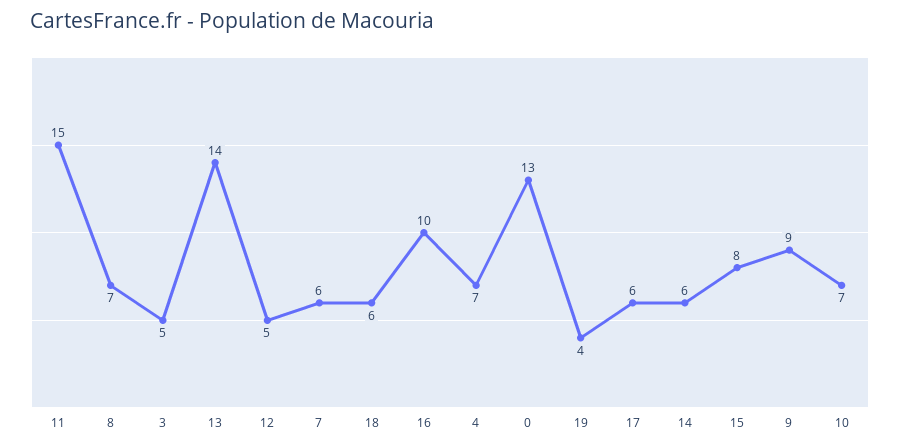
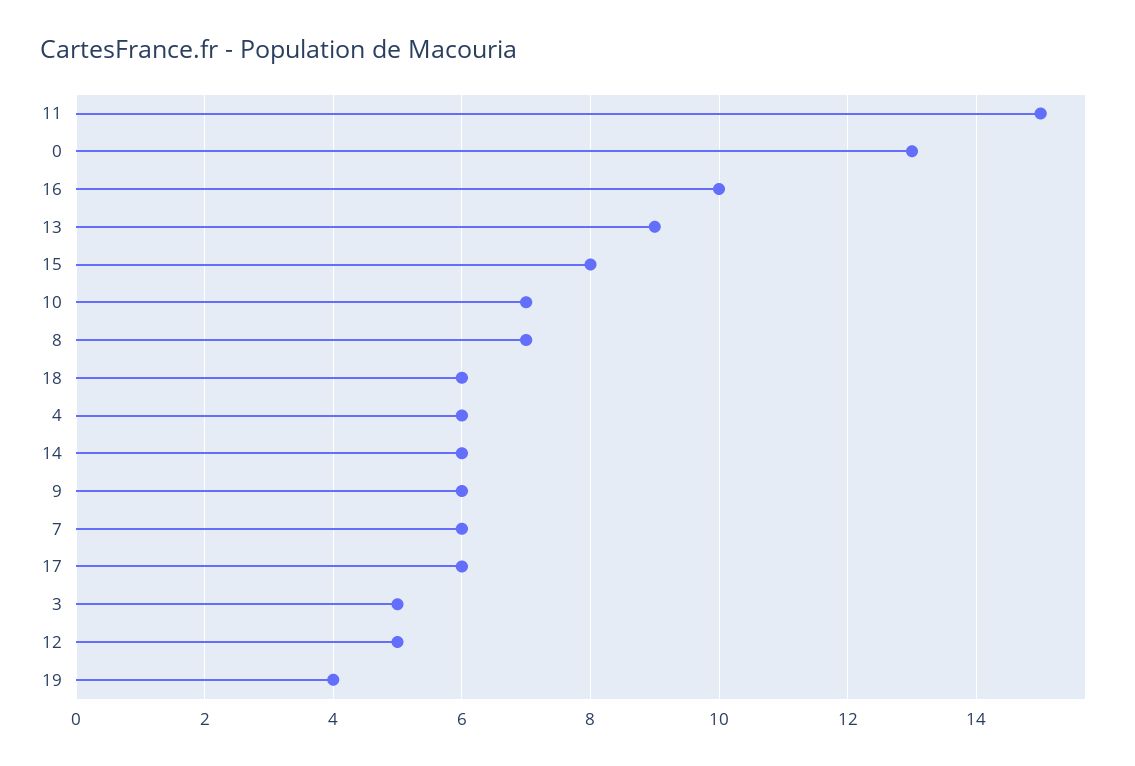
13: 14 -> 9
4: 7 -> 6
9: 9 -> 6

